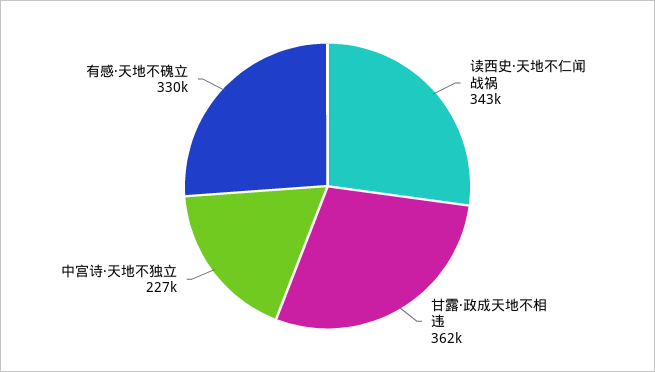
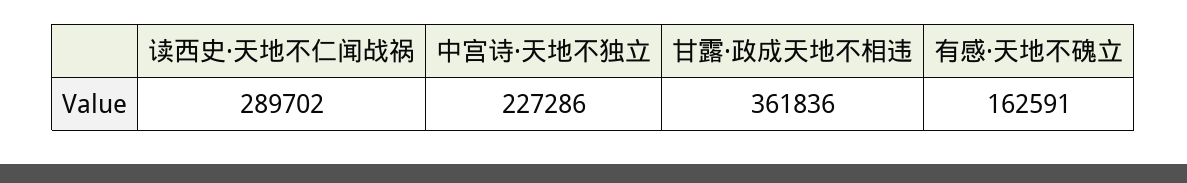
读西史·天地不仁闻战祸: 343000 -> 289702
有感·天地不磈立: 330000 -> 162591

